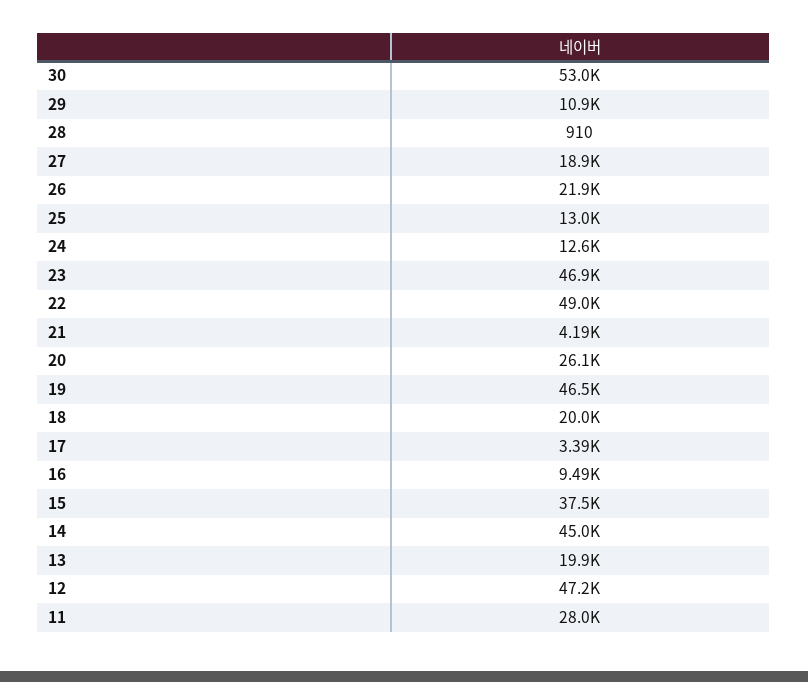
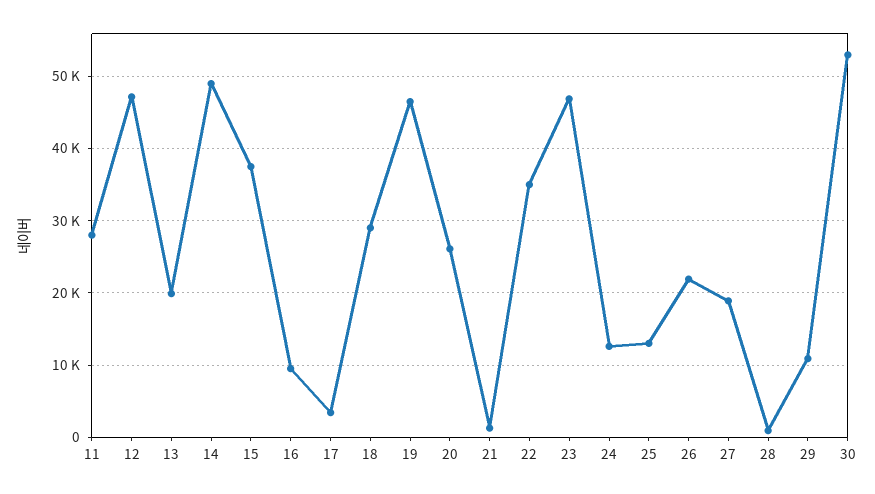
22: 49000 -> 35000
21: 4190 -> 1000
18: 20000 -> 29000
14: 45000 -> 49000

